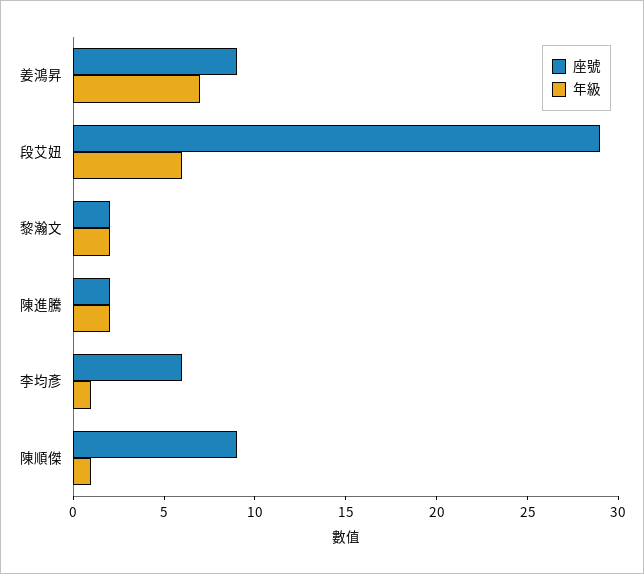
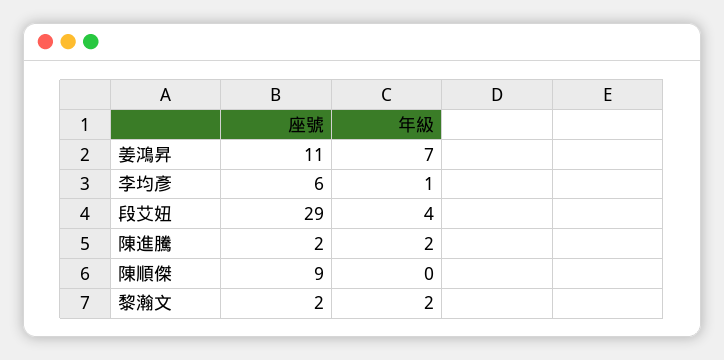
座號, 姜鴻昇: 9 -> 11
年級, 段艾妞: 6 -> 4
年級, 陳順傑: 1 -> 0

